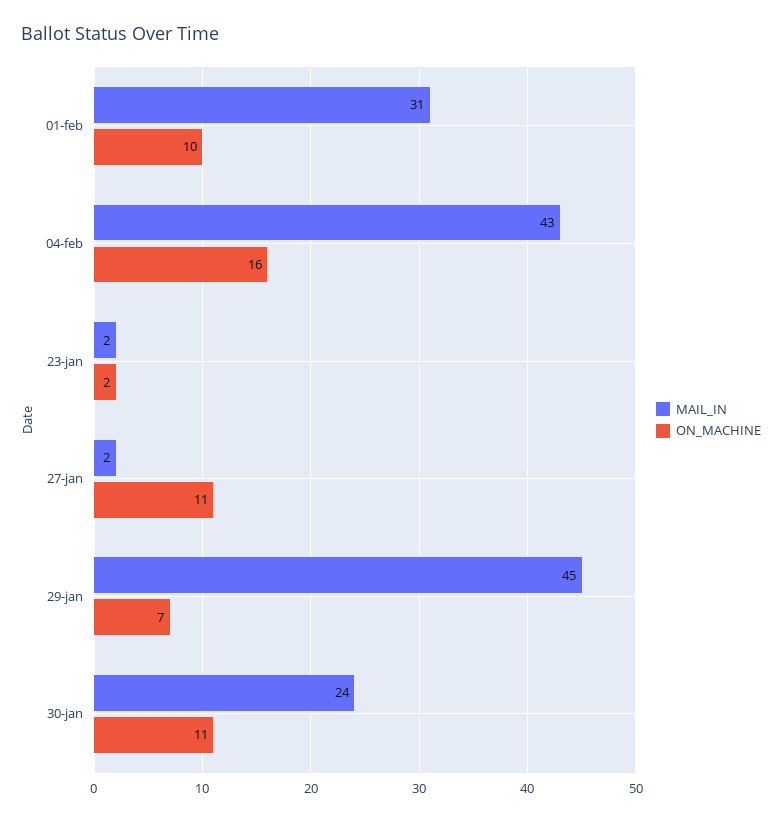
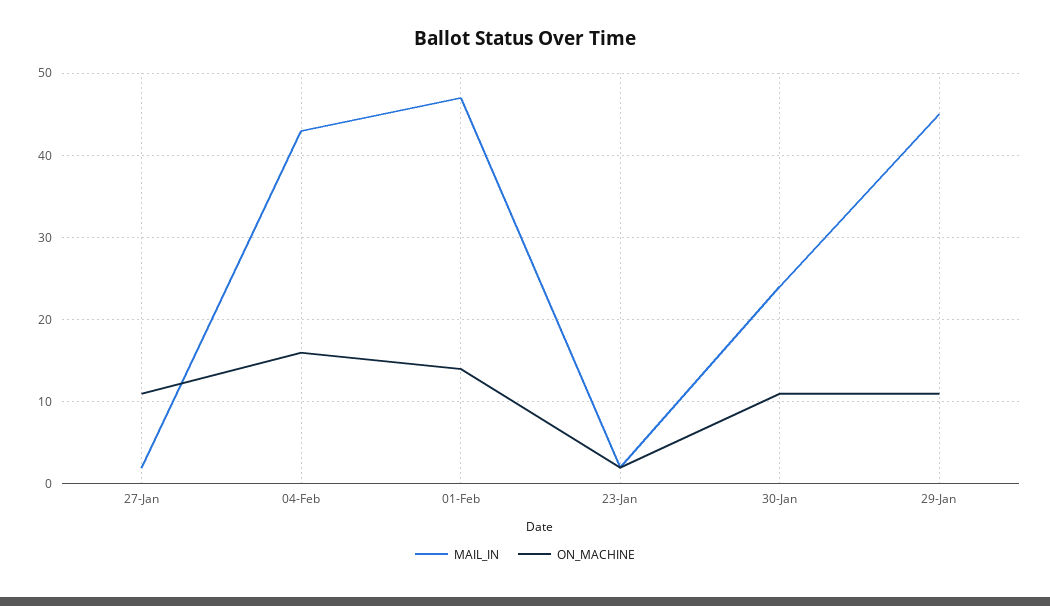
MAIL_IN, 01-feb: 31 -> 47
ON_MACHINE, 01-feb: 10 -> 14
ON_MACHINE, 29-jan: 7 -> 11

